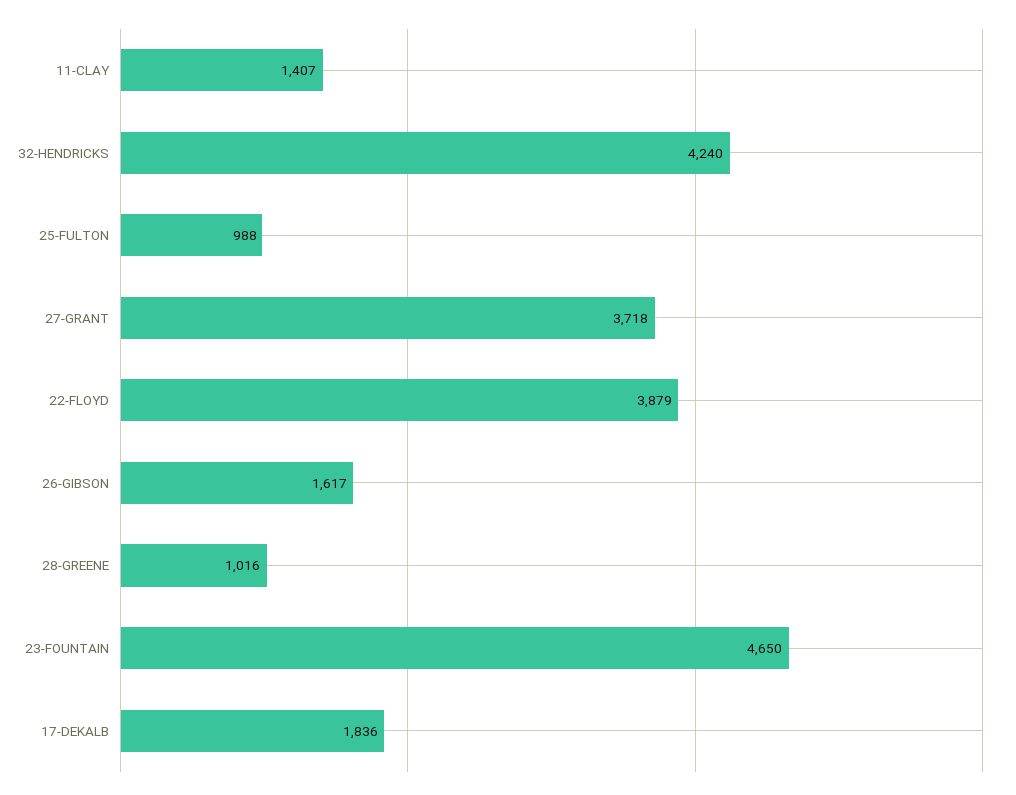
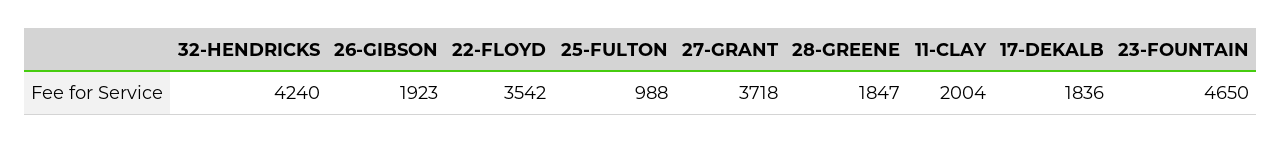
11-CLAY: 1407 -> 2004
22-FLOYD: 3879 -> 3542
26-GIBSON: 1617 -> 1923
28-GREENE: 1016 -> 1847

